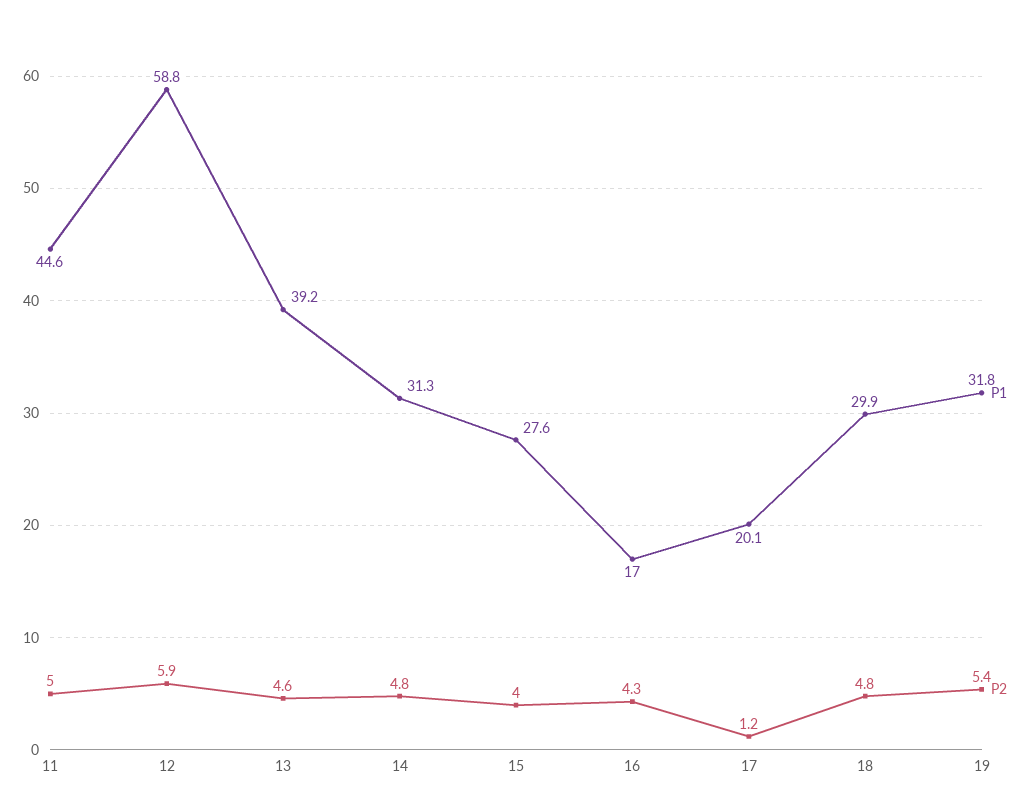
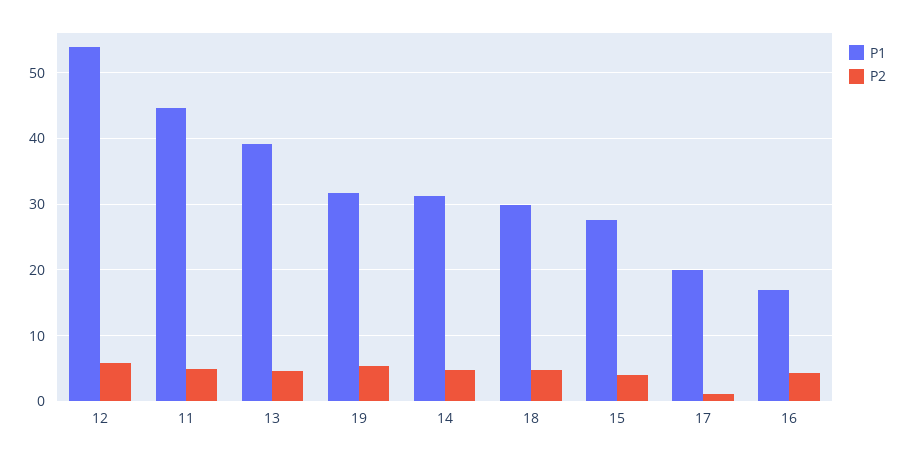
P1, 12: 58.8 -> 54

